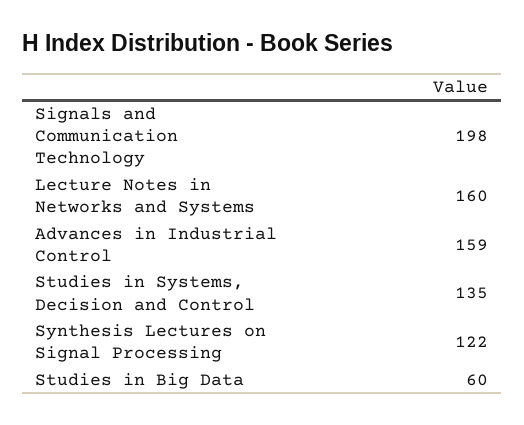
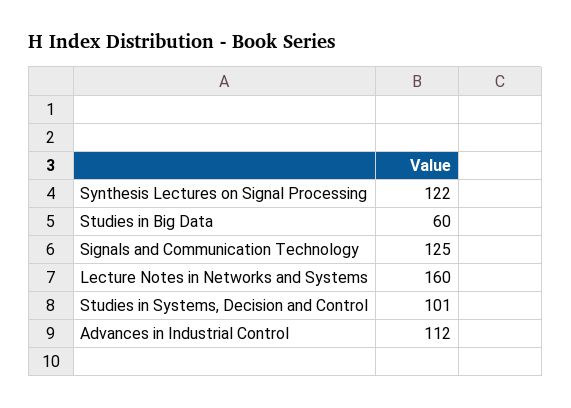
Signals and Communication Technology: 198 -> 125
Advances in Industrial Control: 159 -> 112
Studies in Systems, Decision and Control: 135 -> 101

